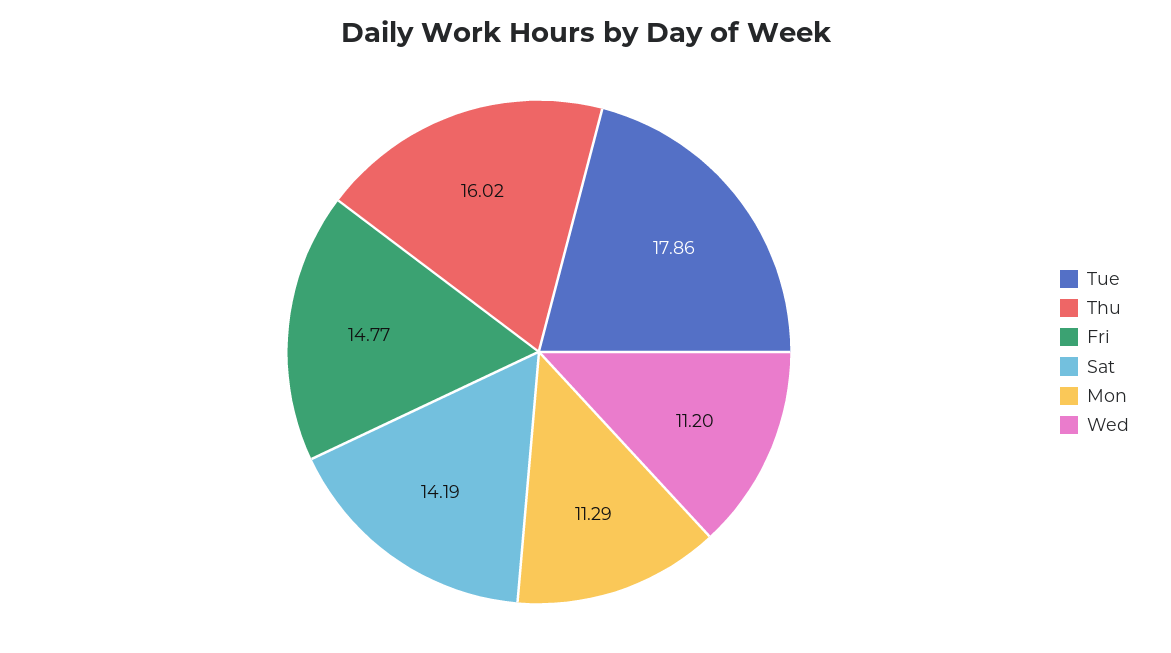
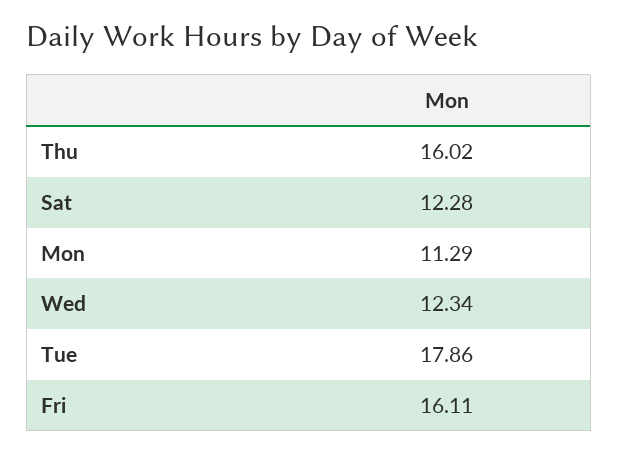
Fri: 14.77 -> 16.11
Sat: 14.19 -> 12.28
Wed: 11.2 -> 12.34

